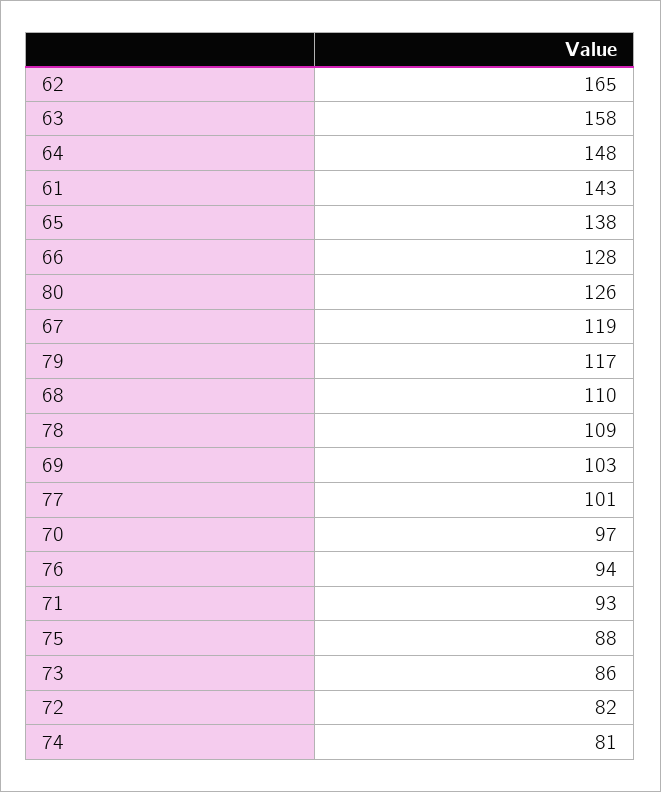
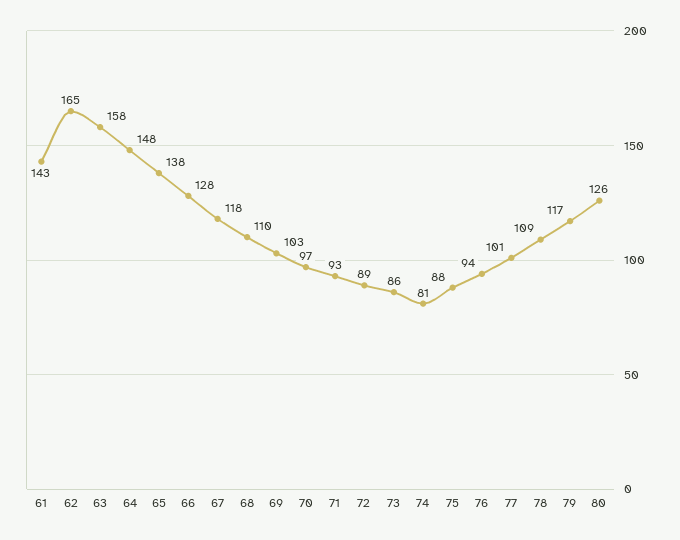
67: 119 -> 118
72: 82 -> 89

